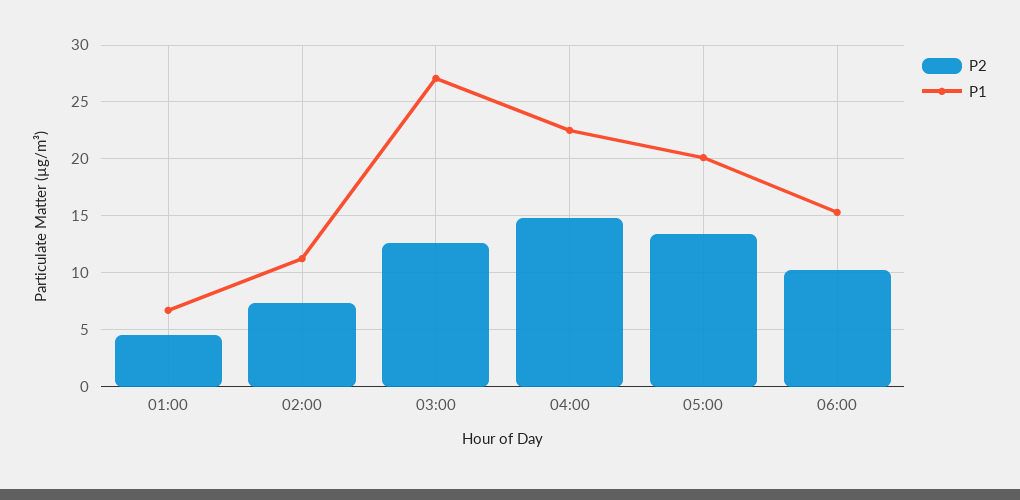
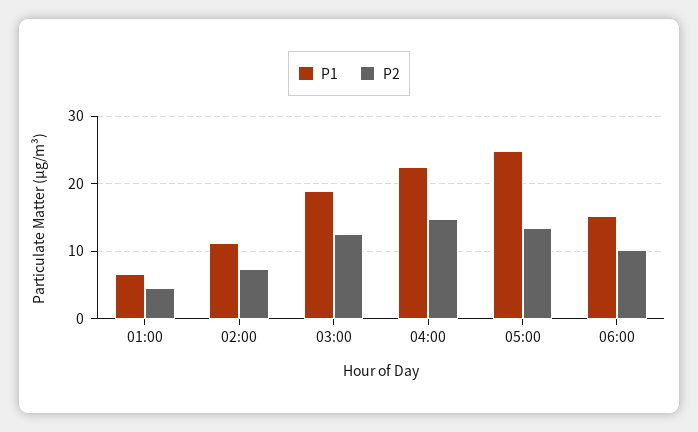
P1, 03:00: 27 -> 19
P1, 05:00: 20 -> 25

